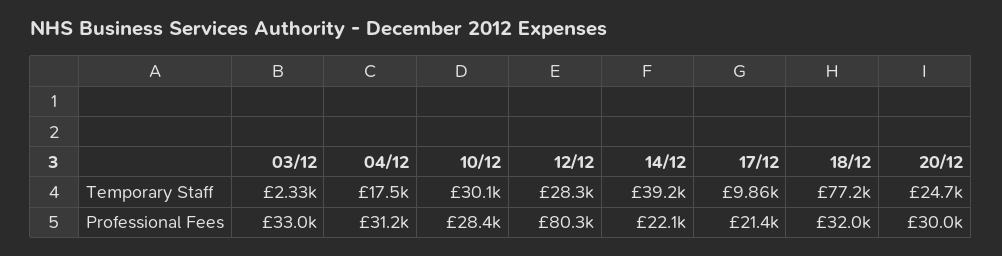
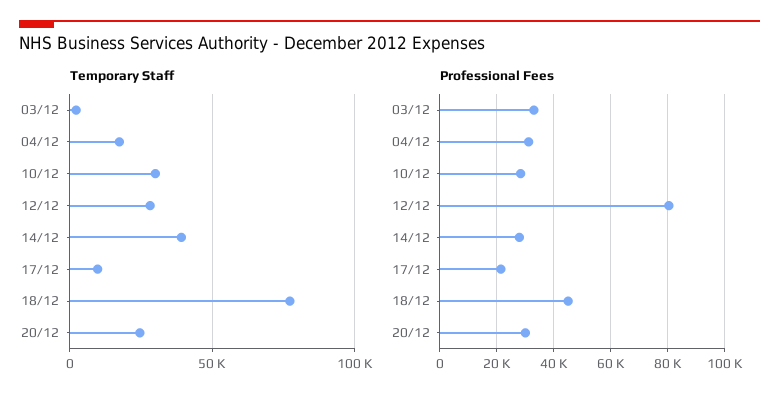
Professional Fees, 14/12: 22100 -> 27500
Professional Fees, 18/12: 32000 -> 45000

